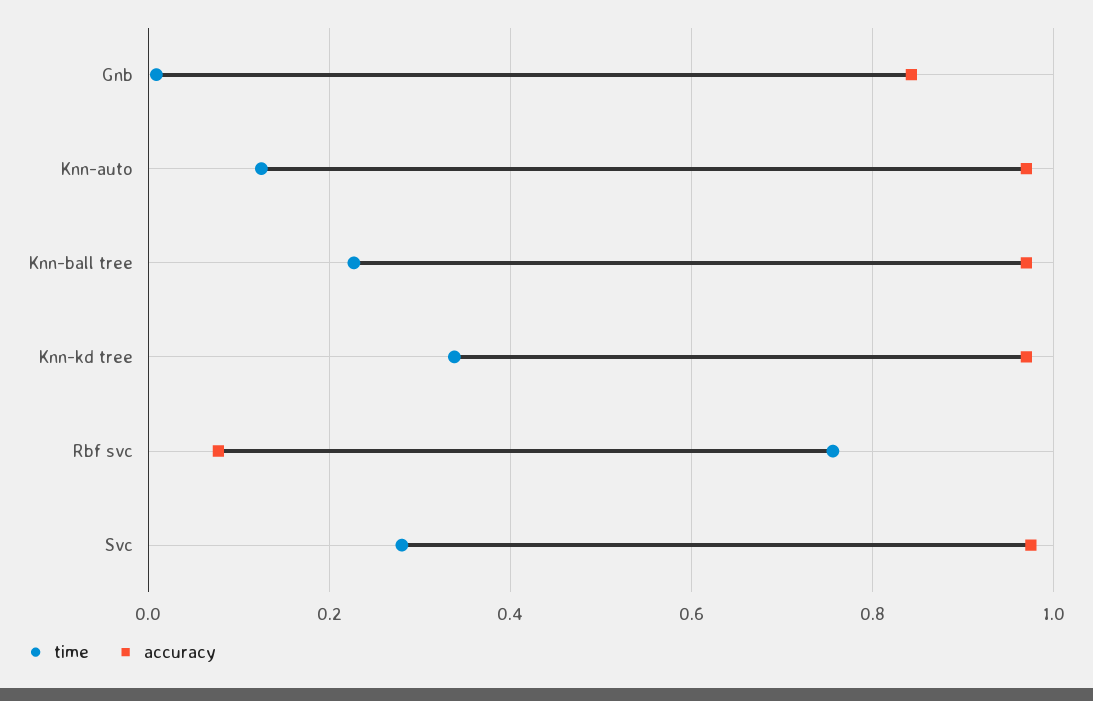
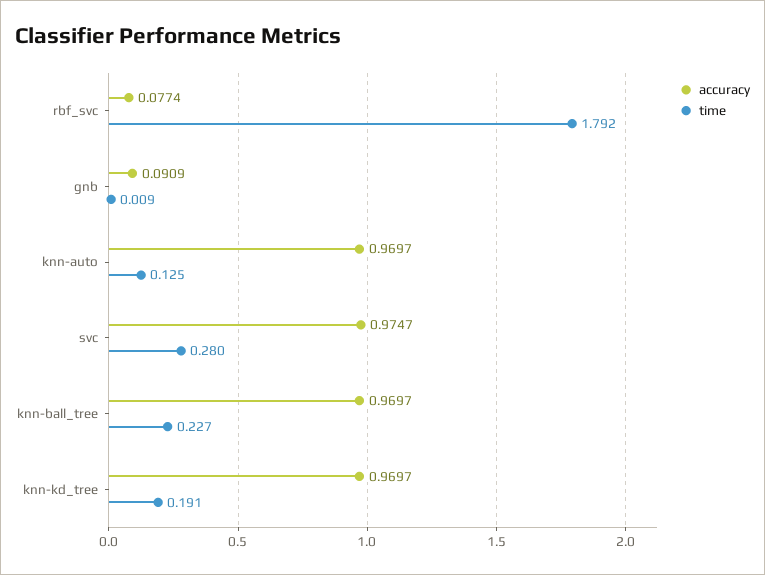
accuracy, Gnb: 0.84 -> 0.0909
time, Knn-kd tree: 0.34 -> 0.191
time, Rbf svc: 0.76 -> 1.792

